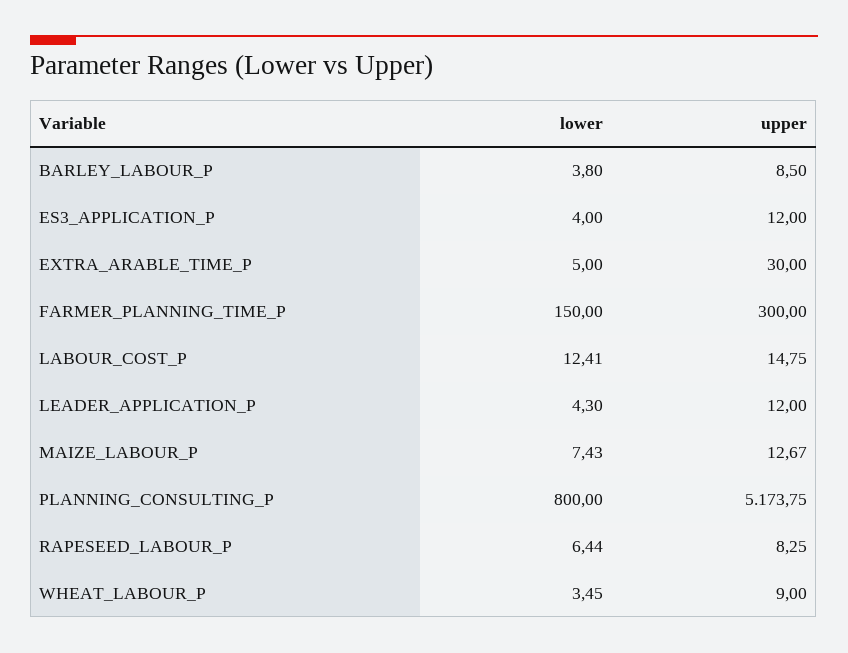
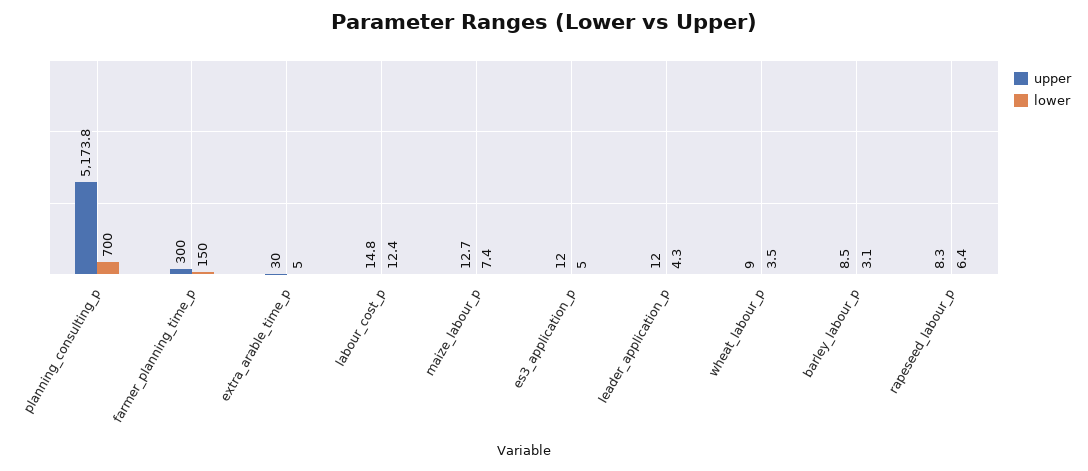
lower, BARLEY_LABOUR_P: 3.8 -> 3.1
lower, ES3_APPLICATION_P: 4 -> 5
lower, PLANNING_CONSULTING_P: 800 -> 700

